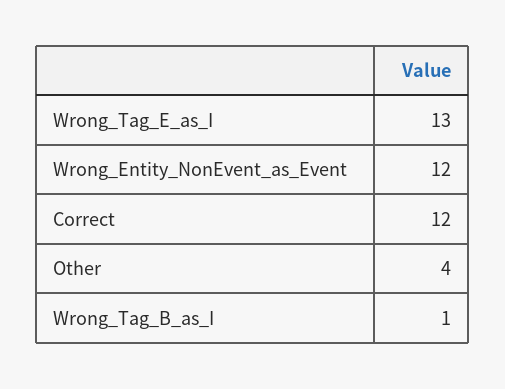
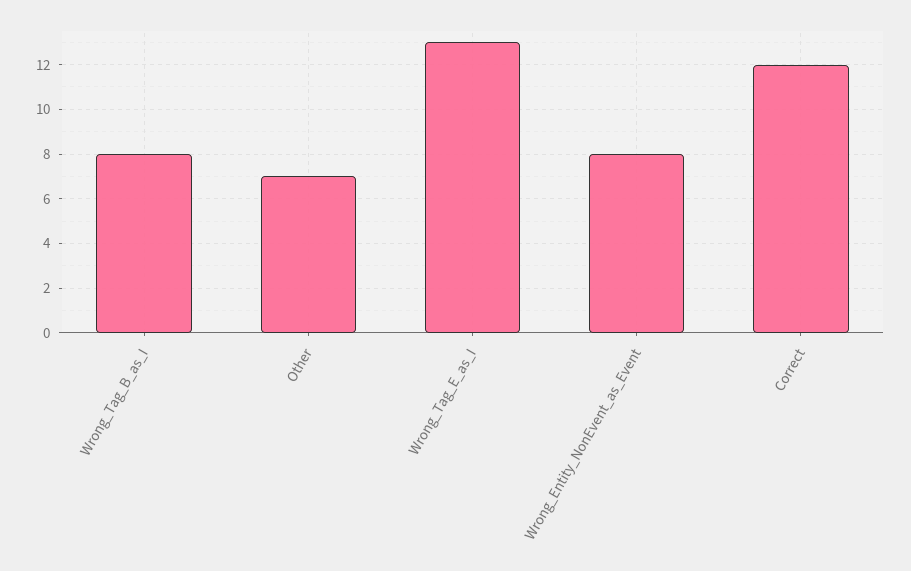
Wrong_Entity_NonEvent_as_Event: 12 -> 8
Other: 4 -> 7
Wrong_Tag_B_as_I: 1 -> 8

